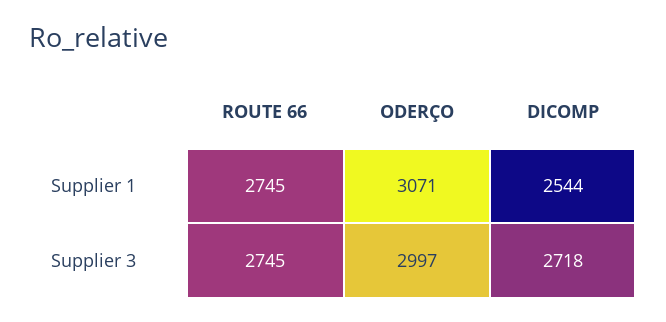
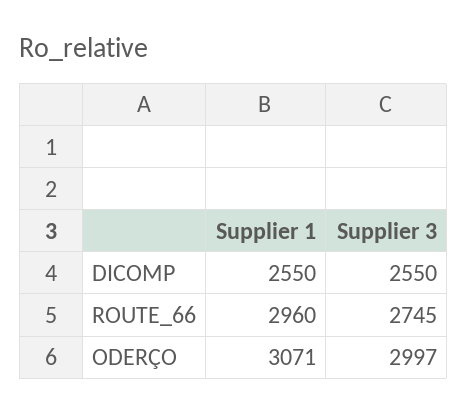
ROUTE 66, Supplier 1: 2745 -> 2960
DICOMP, Supplier 1: 2544 -> 2550
DICOMP, Supplier 3: 2718 -> 2550

